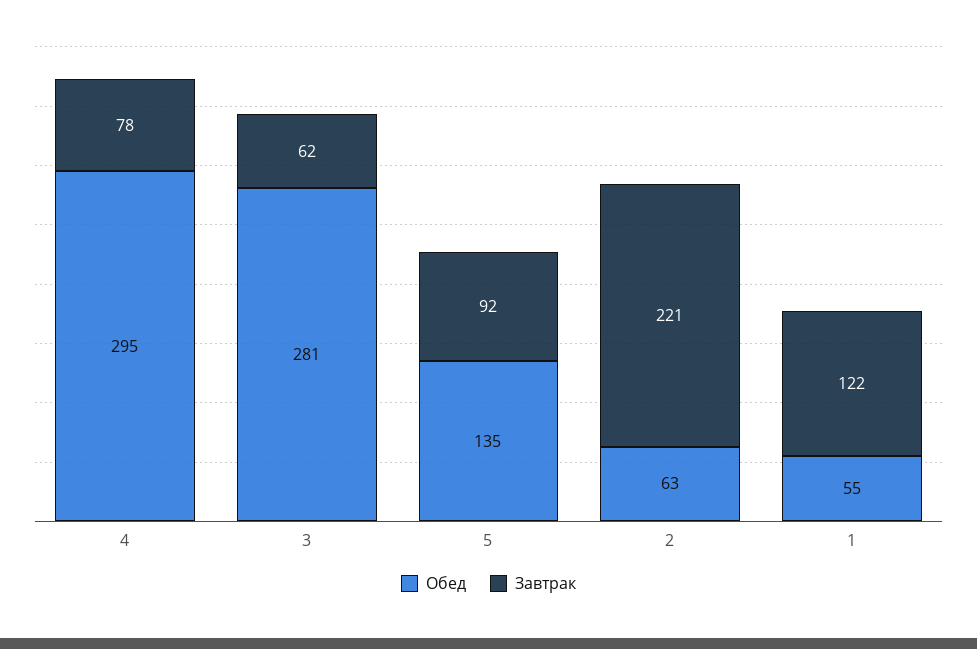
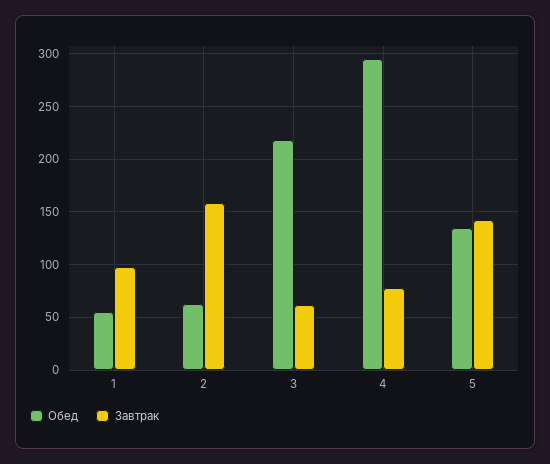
Обед, 3: 281 -> 220
Завтрак, 5: 92 -> 140
Завтрак, 2: 221 -> 160
Завтрак, 1: 122 -> 100

